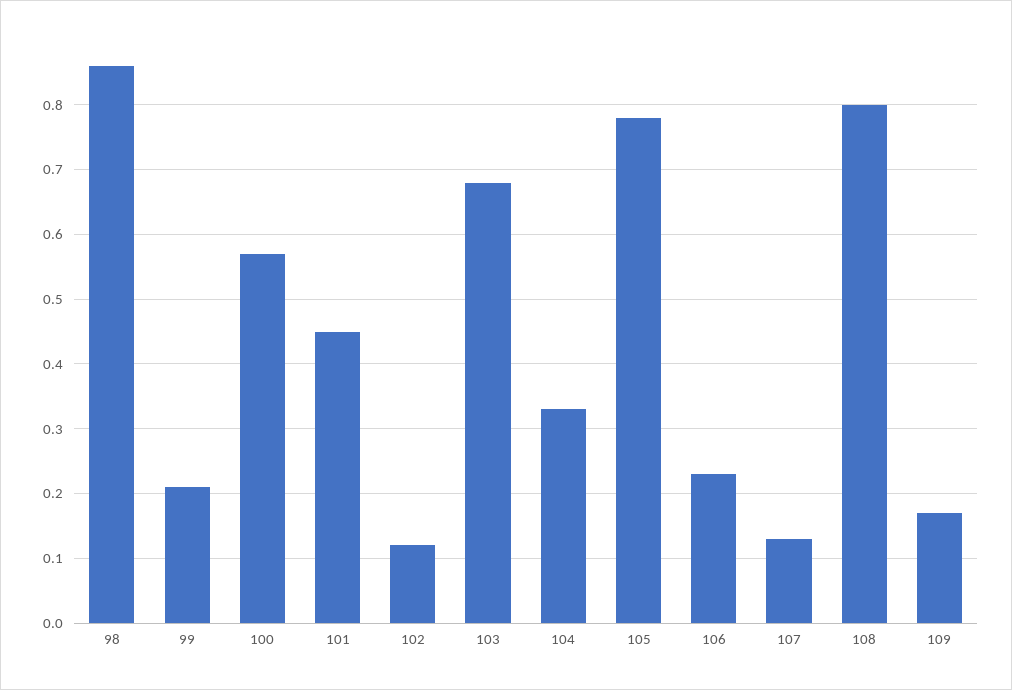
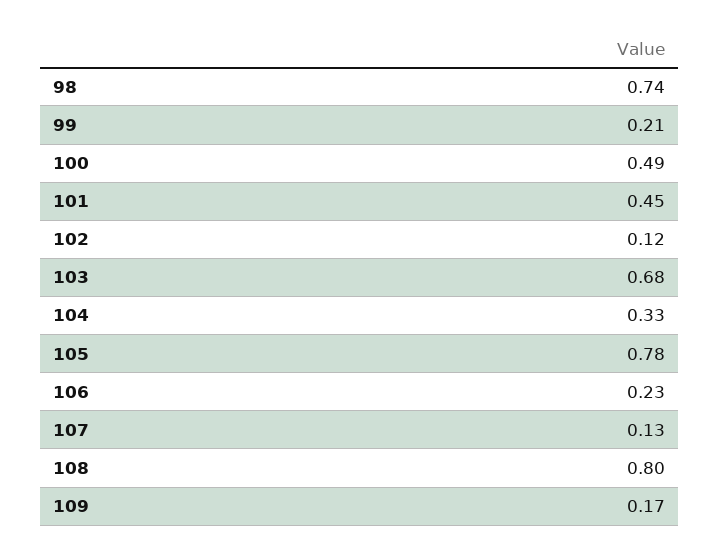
98: 0.86 -> 0.74
100: 0.57 -> 0.49

